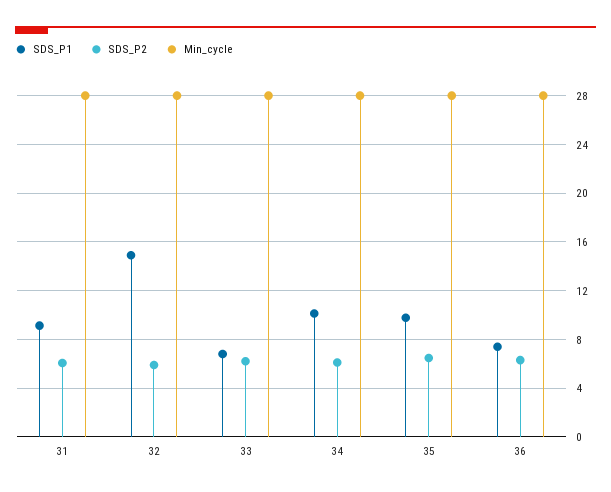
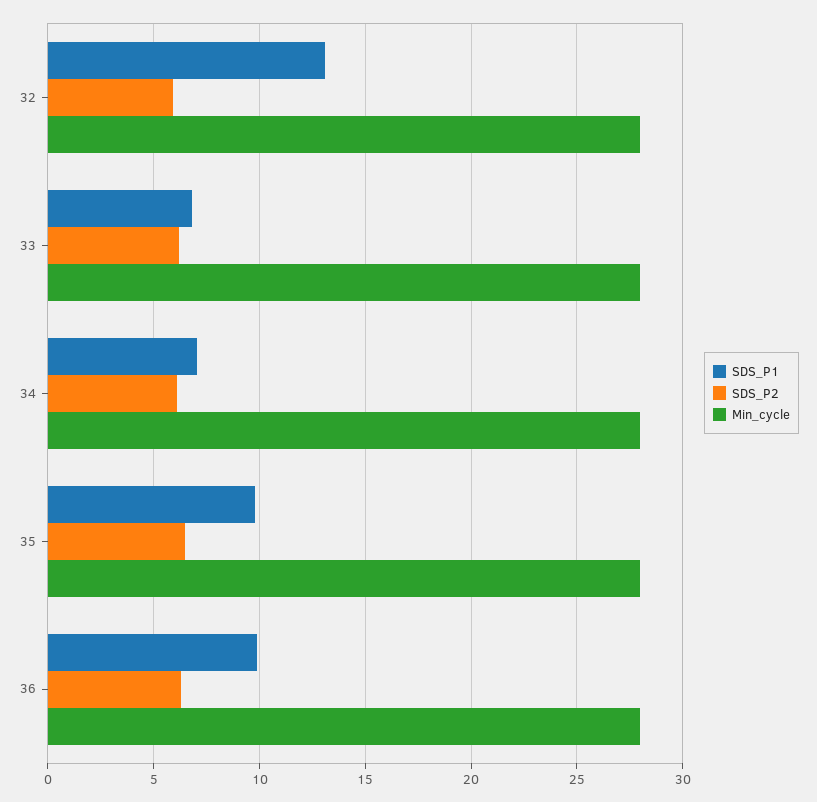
SDS_P1, 31: 9 -> none
SDS_P2, 31: 6 -> none
Min_cycle, 31: 28 -> none
SDS_P1, 32: 15 -> 13
SDS_P1, 34: 10 -> 7
SDS_P1, 36: 7.5 -> 10

